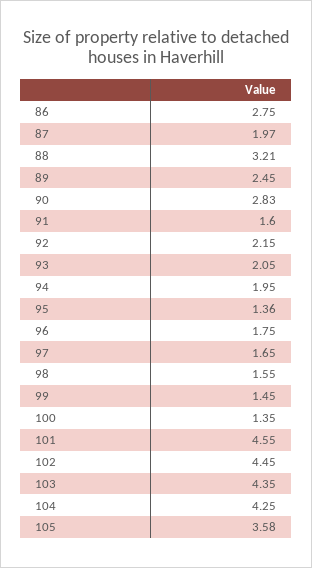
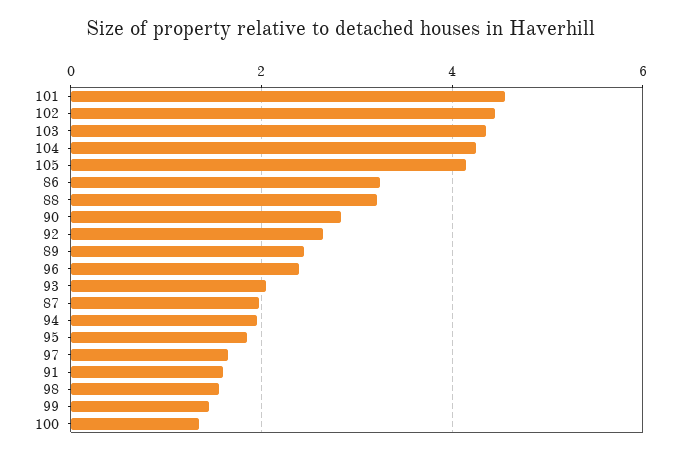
86: 2.75 -> 3.2
92: 2.15 -> 2.6
95: 1.36 -> 1.8
96: 1.75 -> 2.4
105: 3.58 -> 4.2

